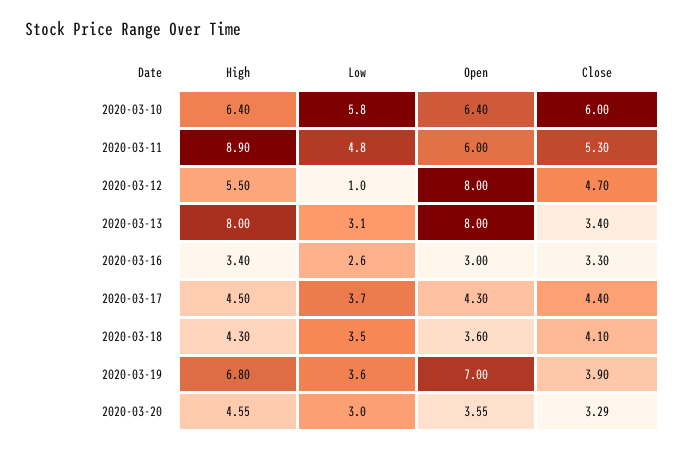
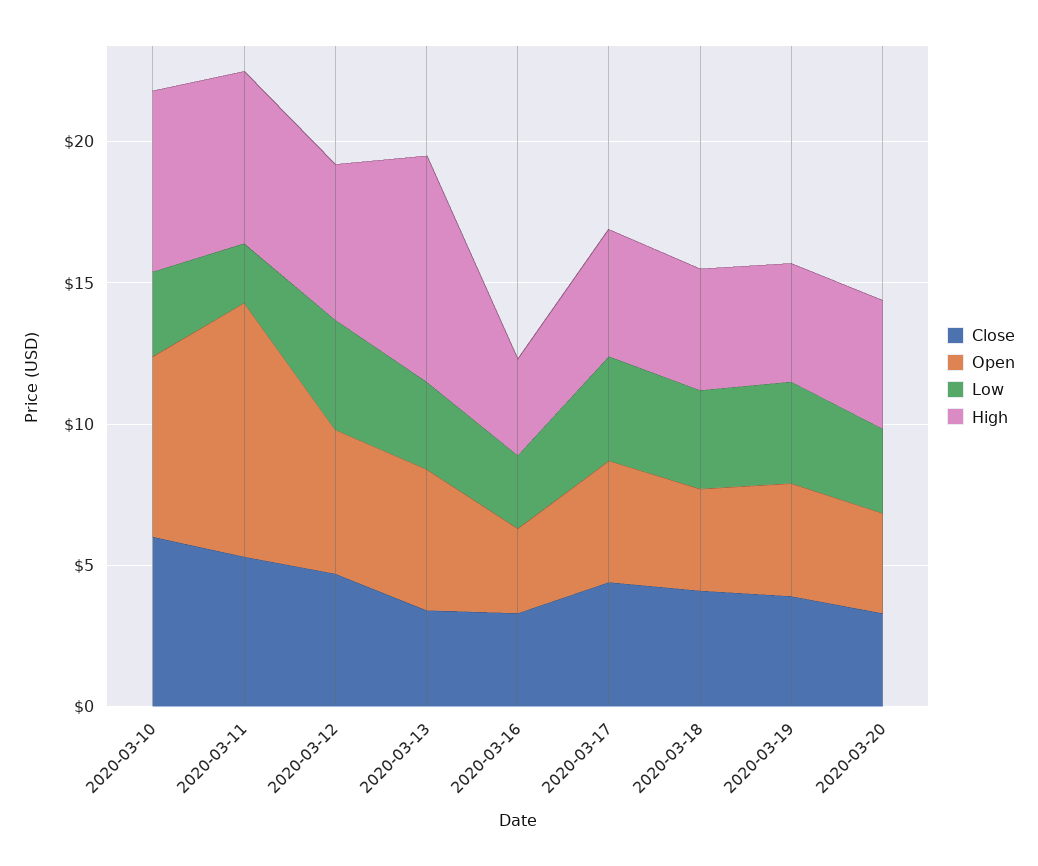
Low, 2020-03-10: 5.8 -> 3
High, 2020-03-11: 8.9 -> 6
Low, 2020-03-11: 4.8 -> 2
Open, 2020-03-11: 6 -> 9
Low, 2020-03-12: 1 -> 4
Open, 2020-03-12: 8 -> 5
Open, 2020-03-13: 8 -> 5
High, 2020-03-19: 6.8 -> 4
Open, 2020-03-19: 7 -> 4

